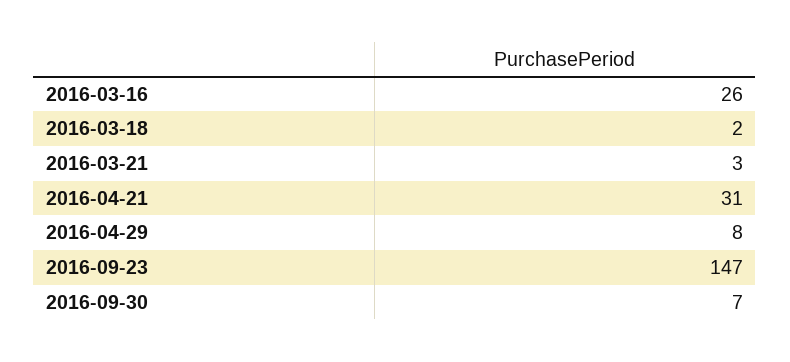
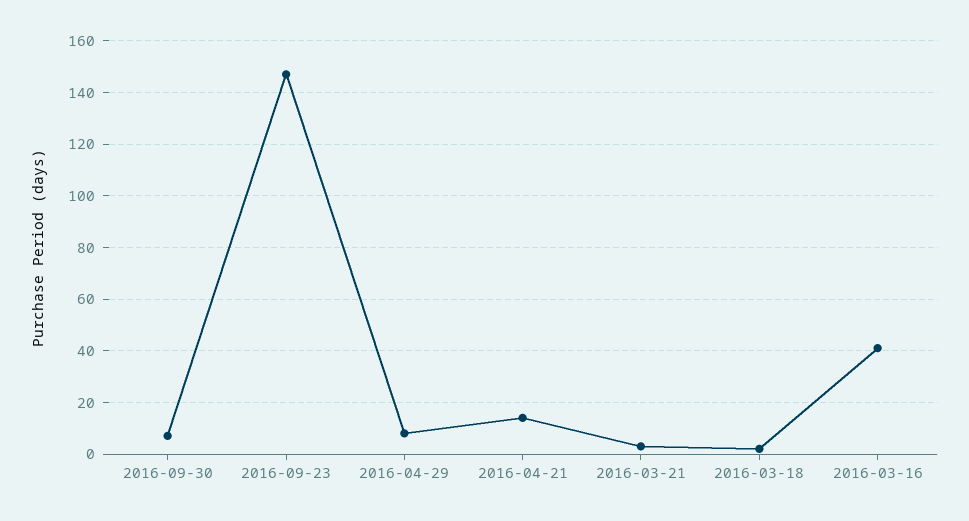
2016-03-16: 26 -> 40
2016-04-21: 31 -> 15

